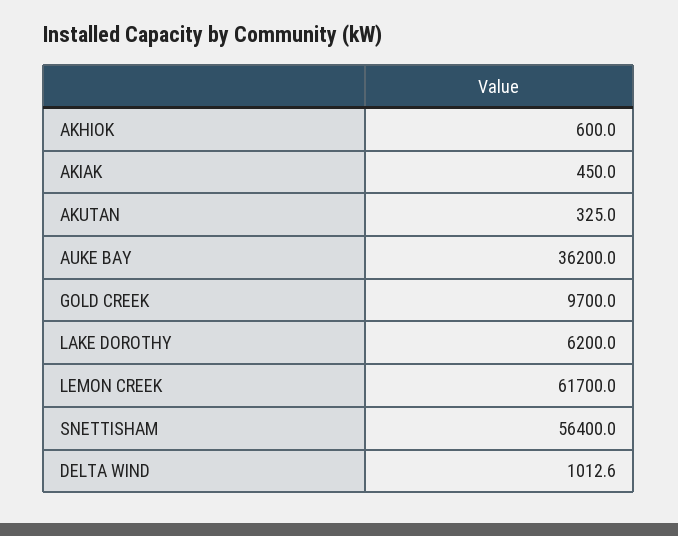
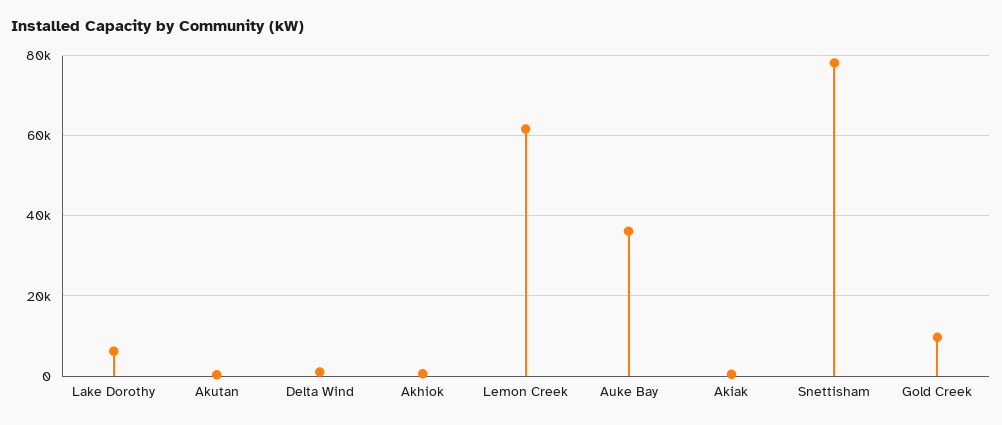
SNETTISHAM: 56400 -> 78000

